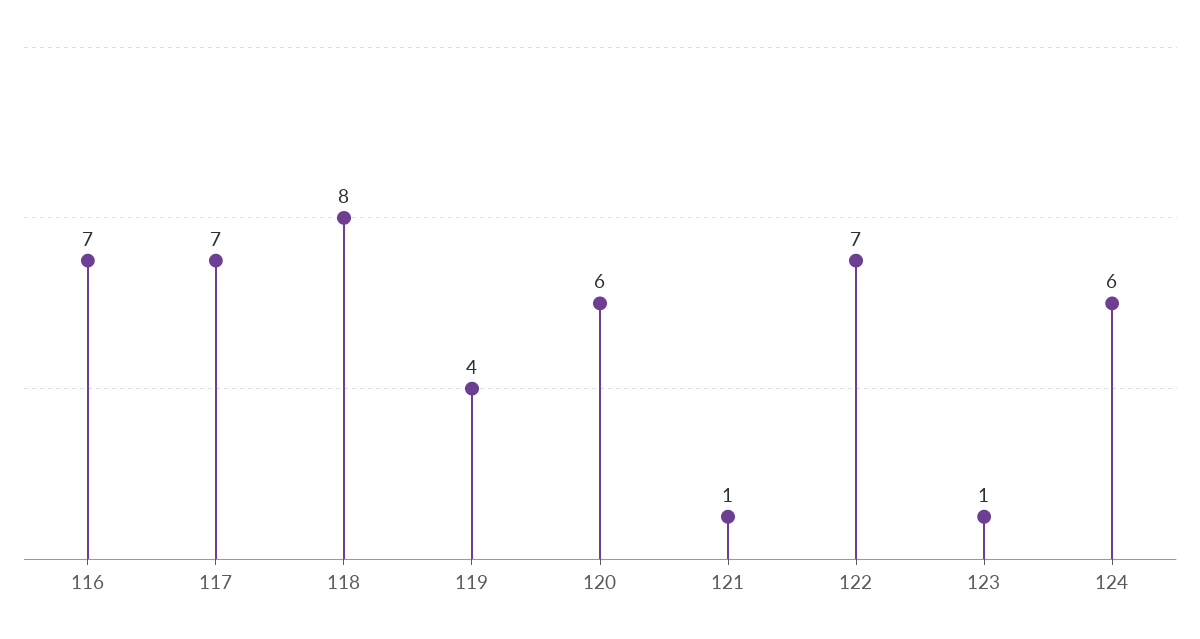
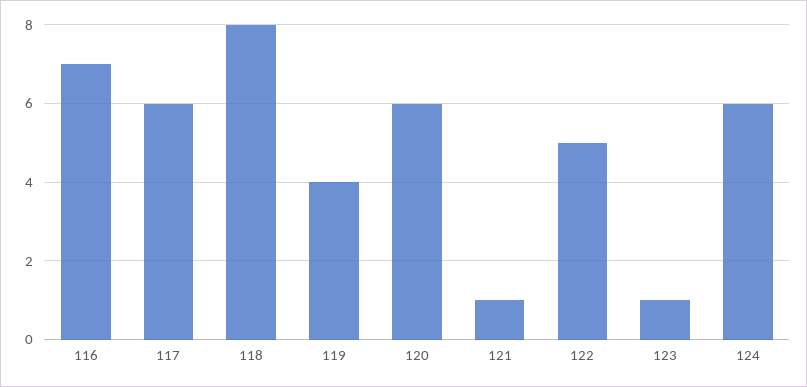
117: 7 -> 6
122: 7 -> 5

